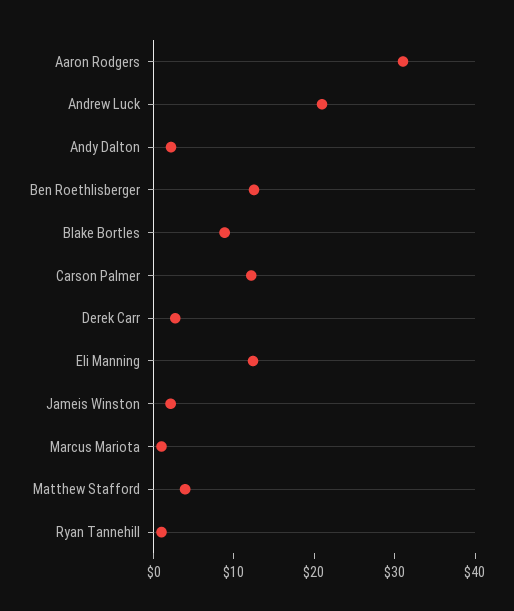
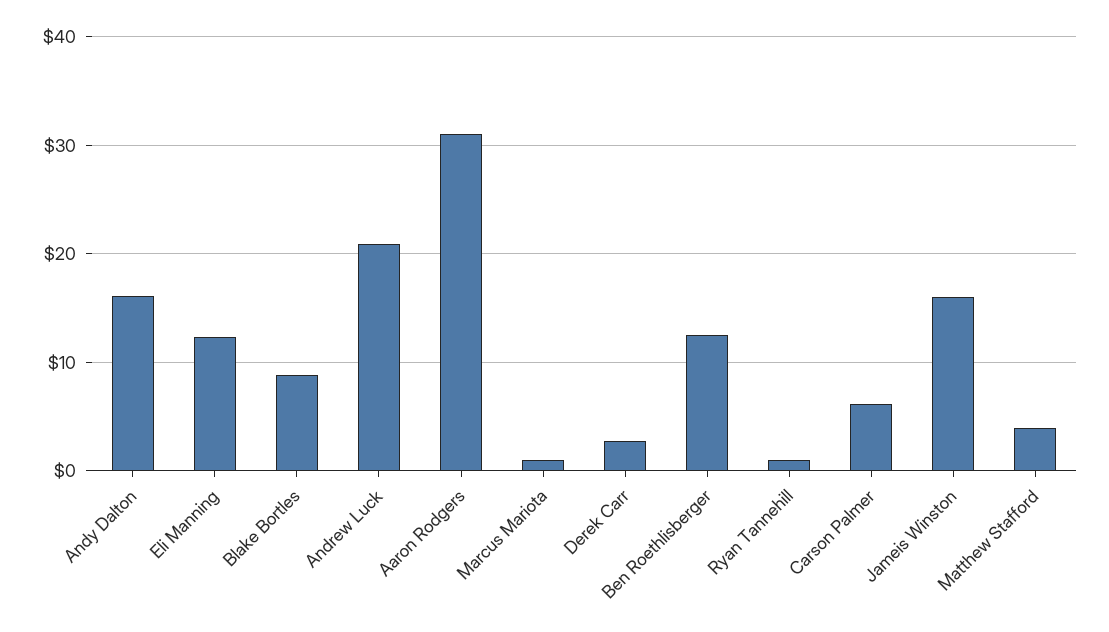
Andy Dalton: 2 -> 16
Carson Palmer: 12 -> 6
Jameis Winston: 2 -> 16

